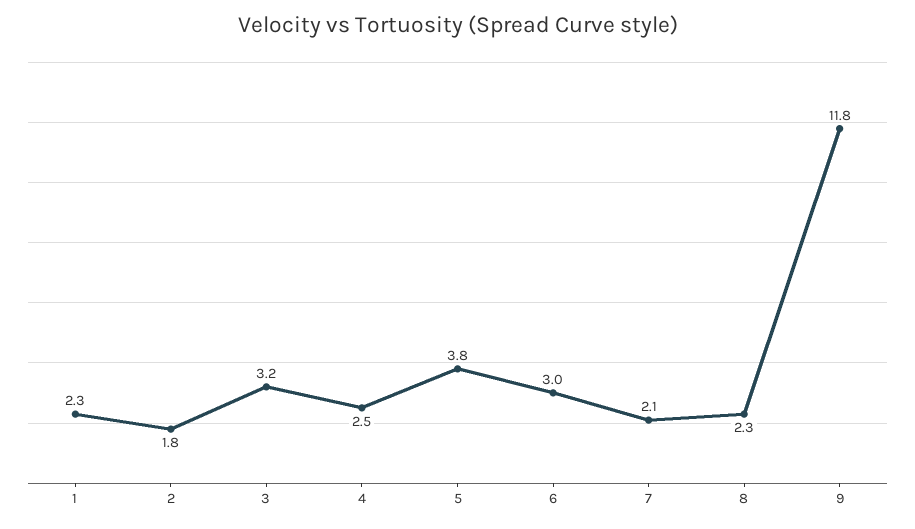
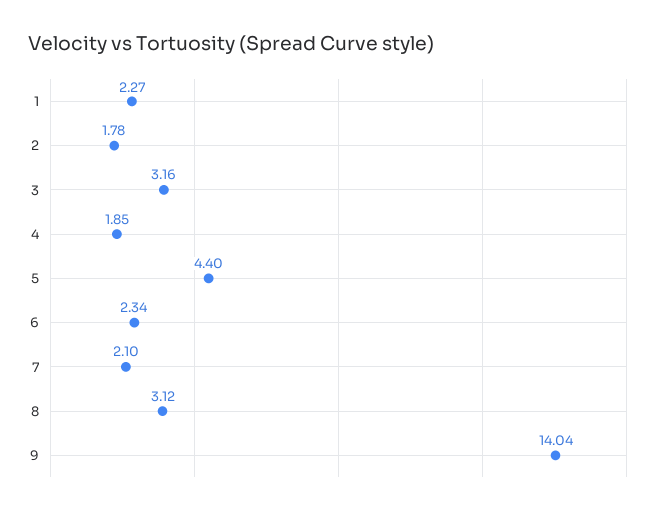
4: 2.5 -> 1.85
5: 3.8 -> 4.4
6: 3 -> 2.34
8: 2.3 -> 3.12
9: 11.8 -> 14.04

